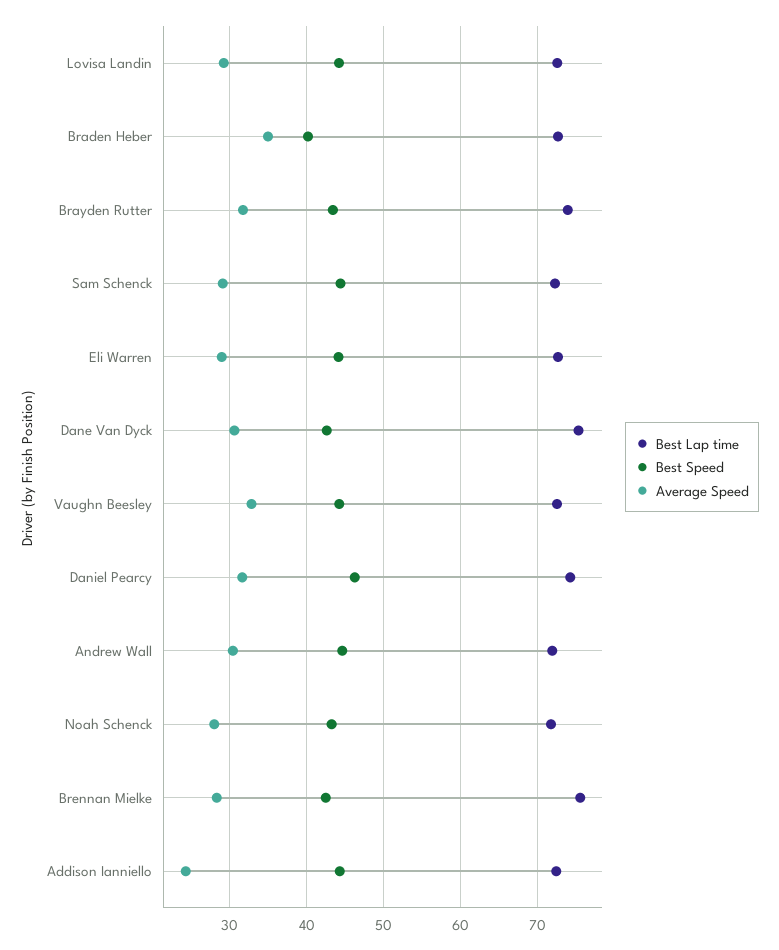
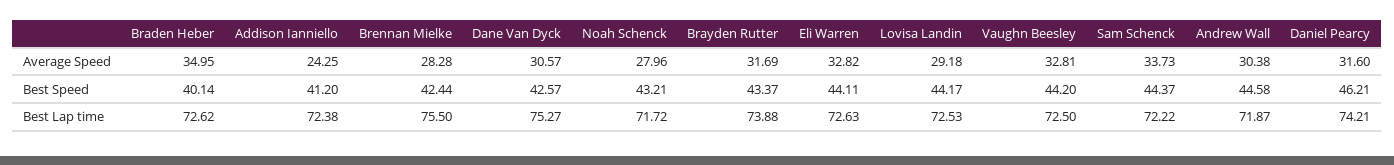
Average Speed, Sam Schenck: 29 -> 33.73
Average Speed, Eli Warren: 29 -> 32.82
Best Speed, Addison Ianniello: 44 -> 41.2

